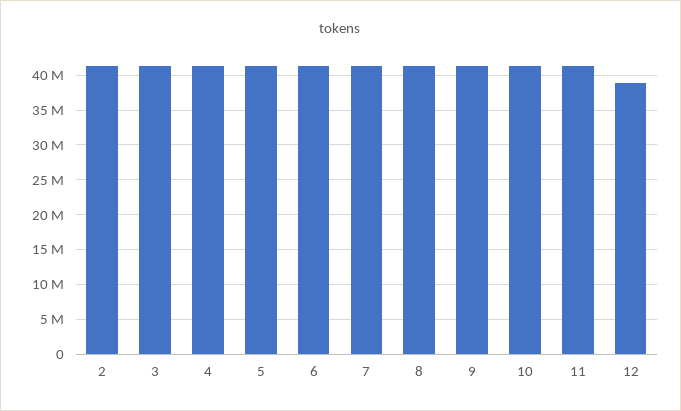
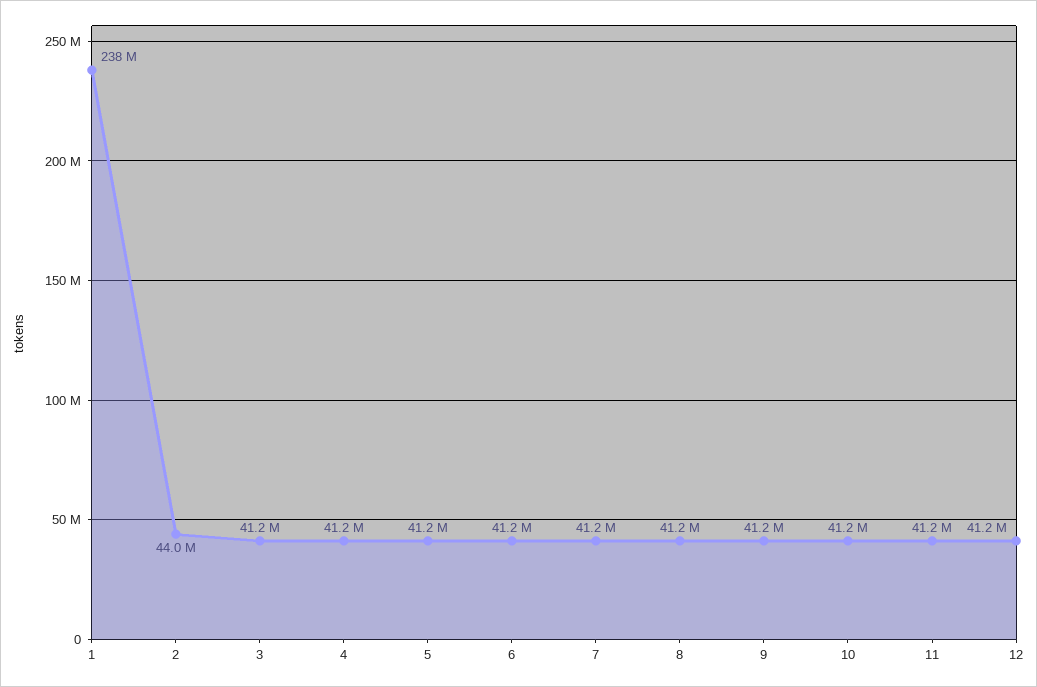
2: 41000000 -> 44000000
12: 39000000 -> 41200000
1: none -> 238000000

